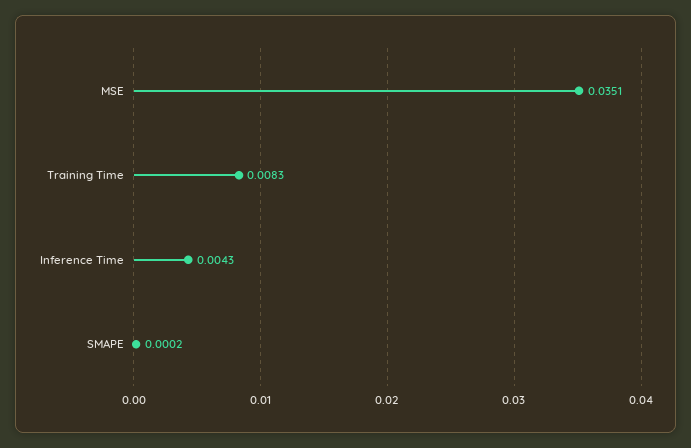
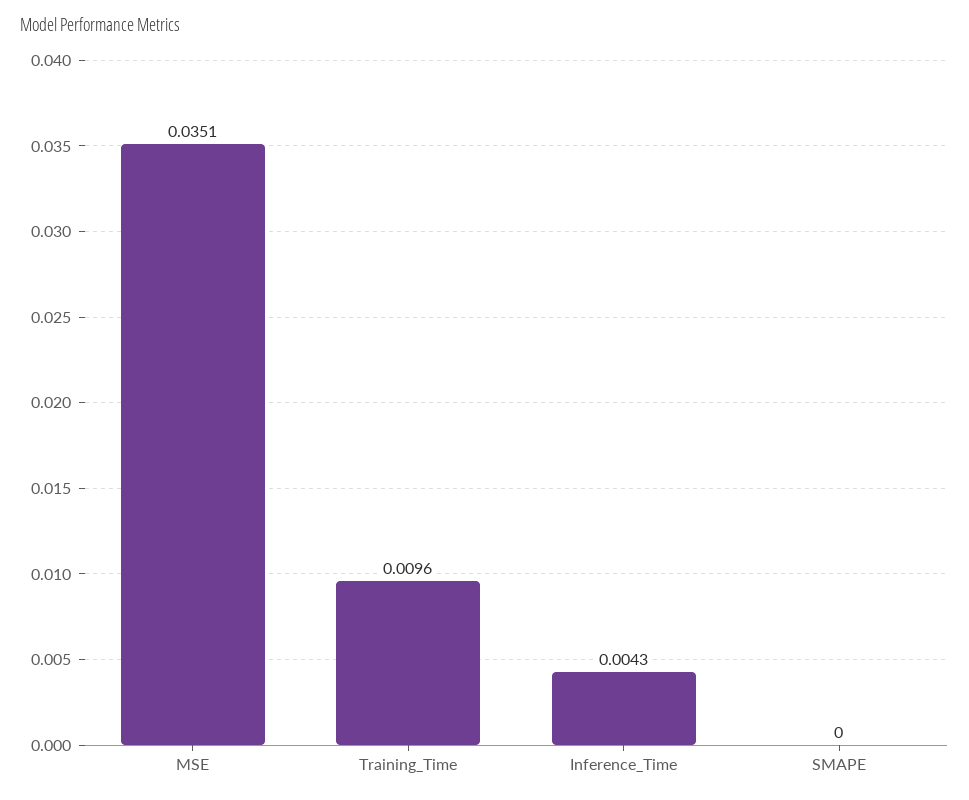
Training Time: 0.0083 -> 0.0096
SMAPE: 0.0002 -> 0

